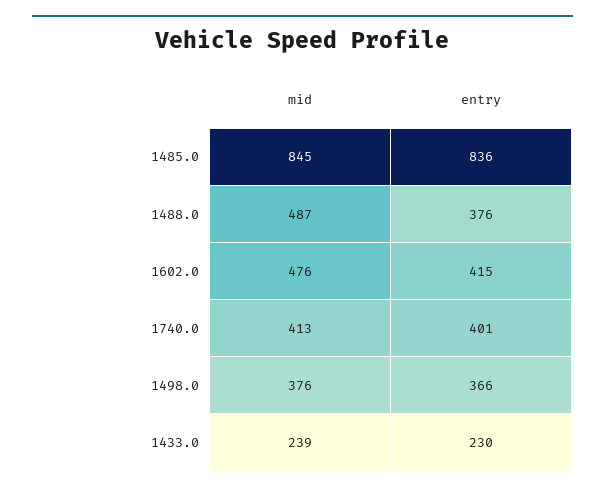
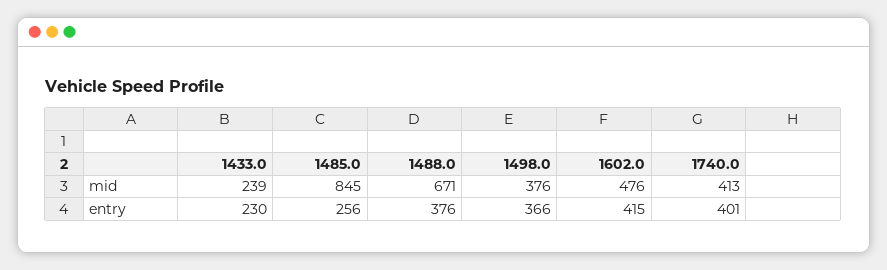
entry, 1485.0: 836 -> 256
mid, 1488.0: 487 -> 671

